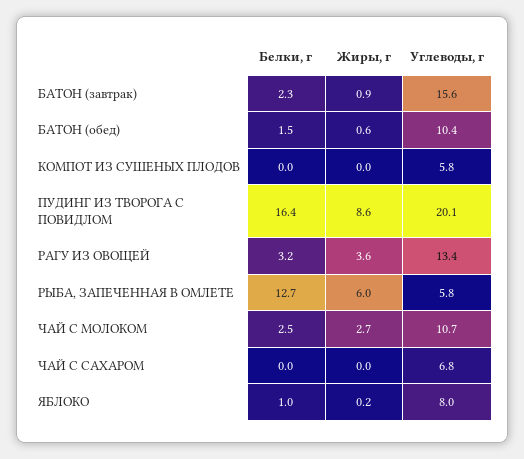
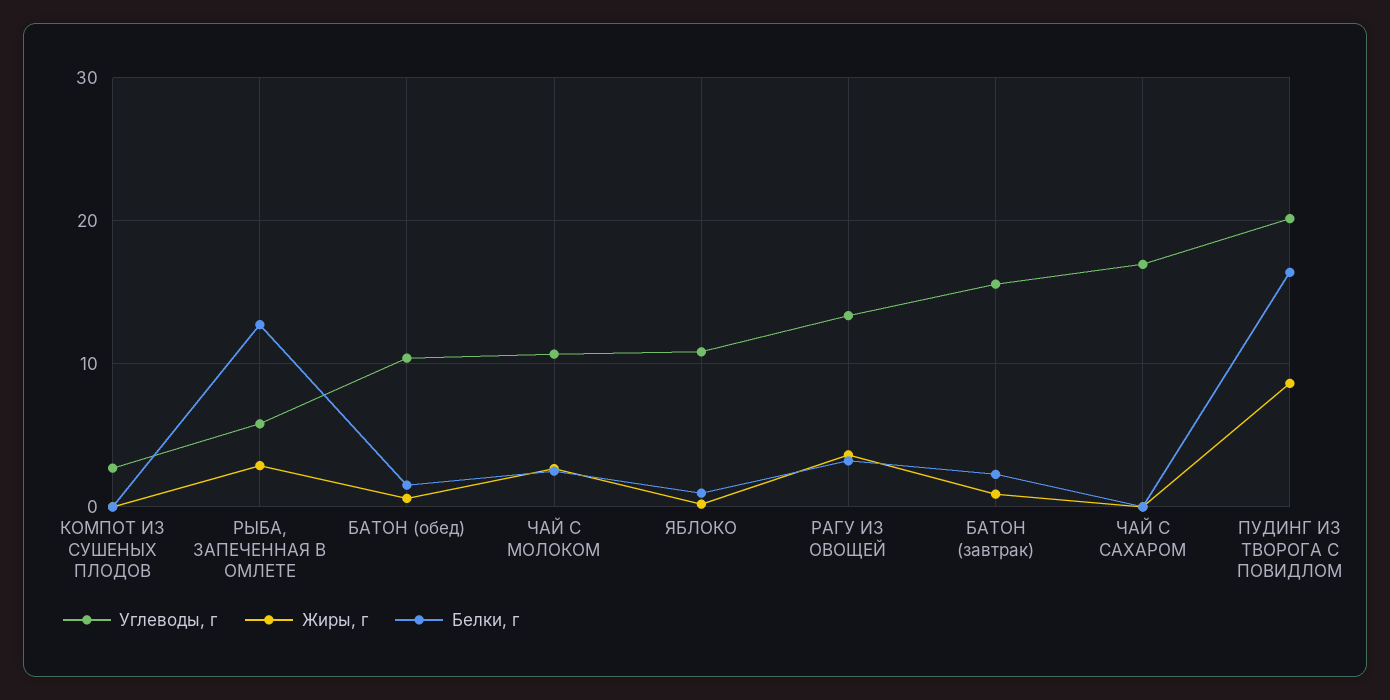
Углеводы, г, КОМПОТ ИЗ СУШЕНЫХ ПЛОДОВ: 5.8 -> 3
Жиры, г, РЫБА, ЗАПЕЧЕННАЯ В ОМЛЕТЕ: 6 -> 3
Углеводы, г, ЧАЙ С САХАРОМ: 6.8 -> 17
Углеводы, г, ЯБЛОКО: 8 -> 11

